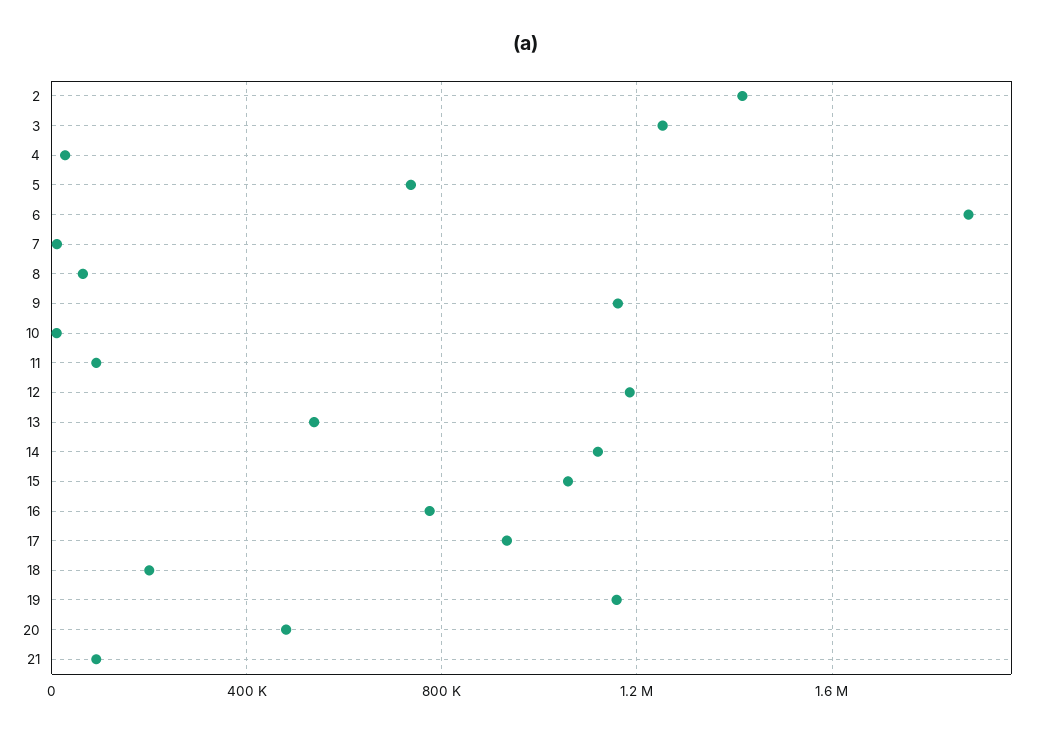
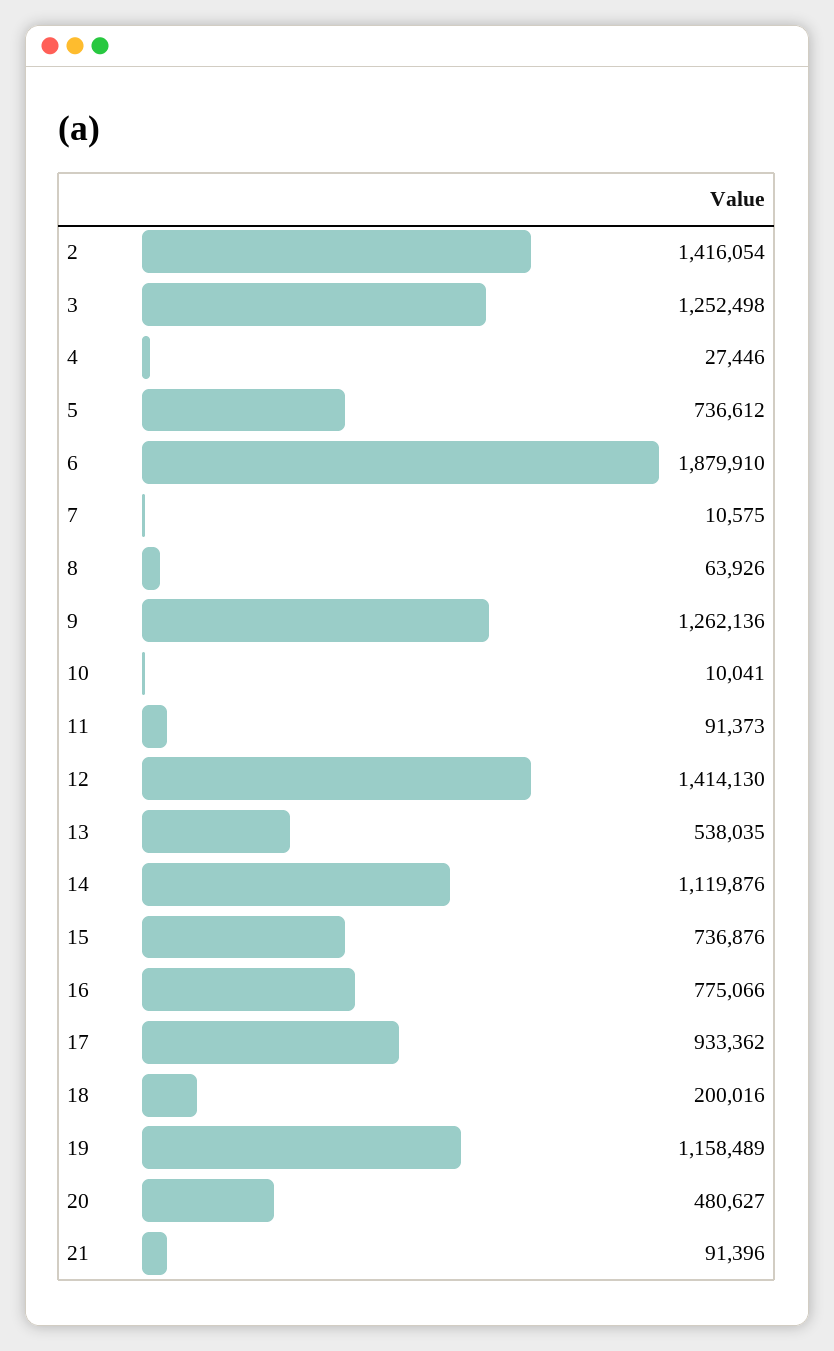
9: 1150000 -> 1262136
12: 1200000 -> 1414130
15: 1050000 -> 736876

